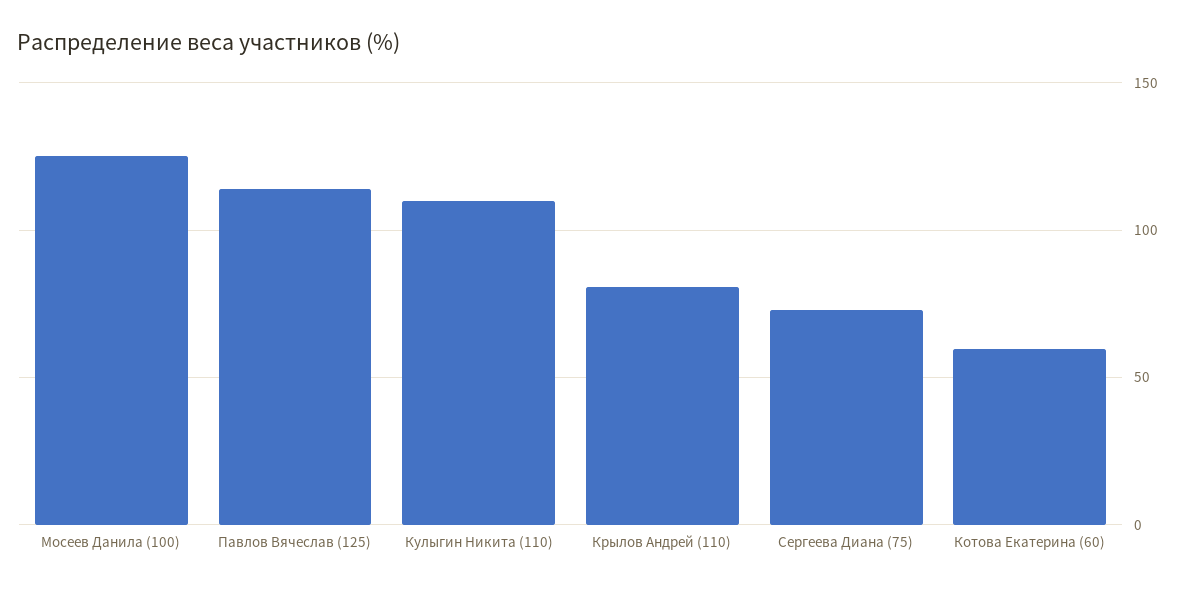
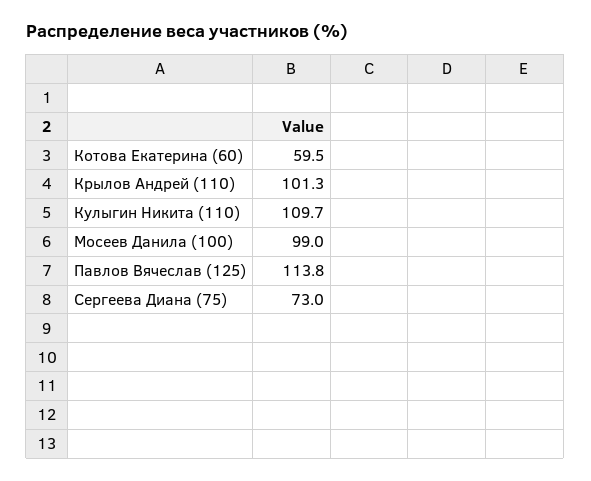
Мосеев Данила (100): 125 -> 99
Крылов Андрей (110): 80 -> 101.3

